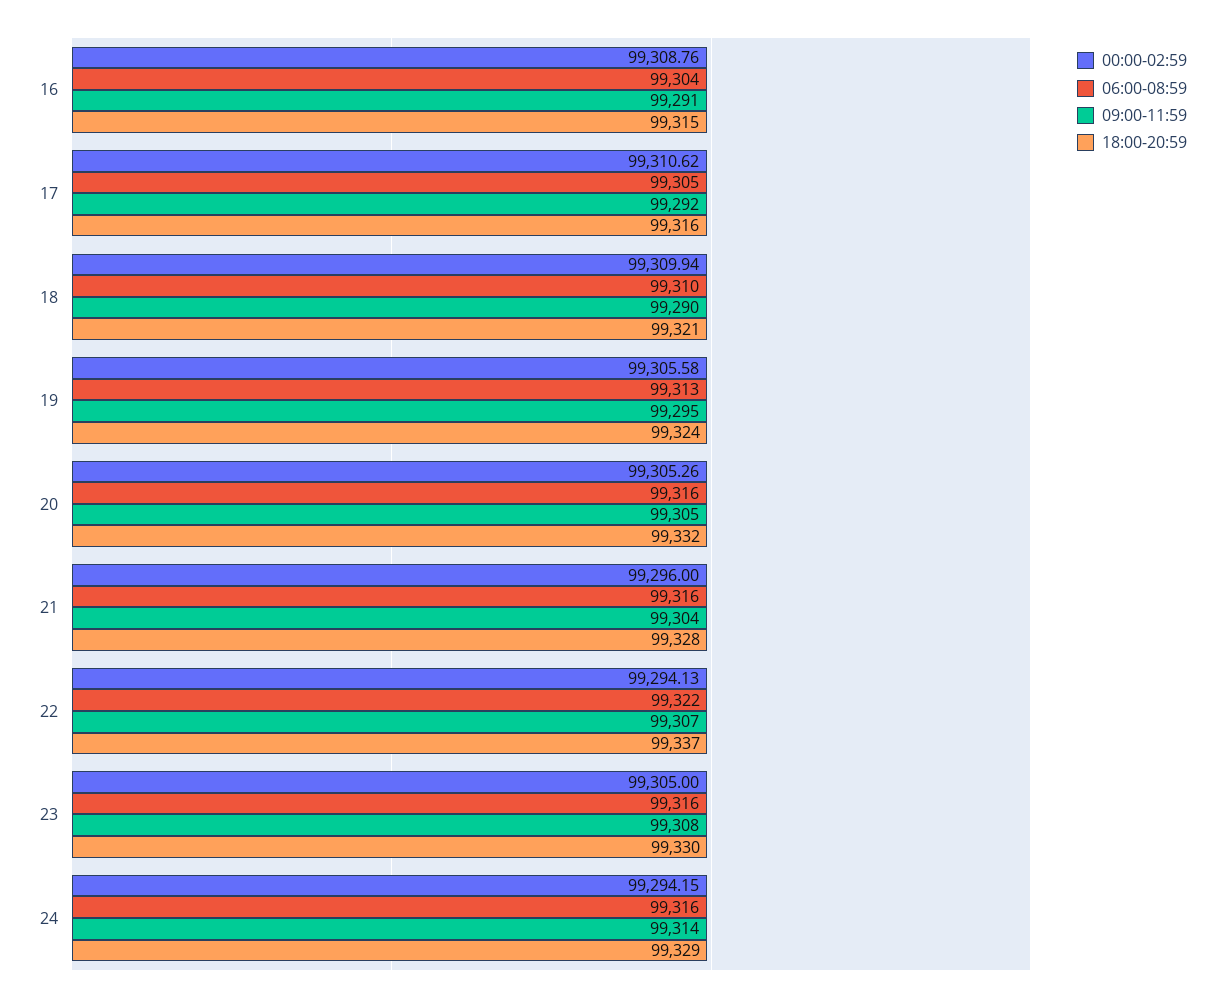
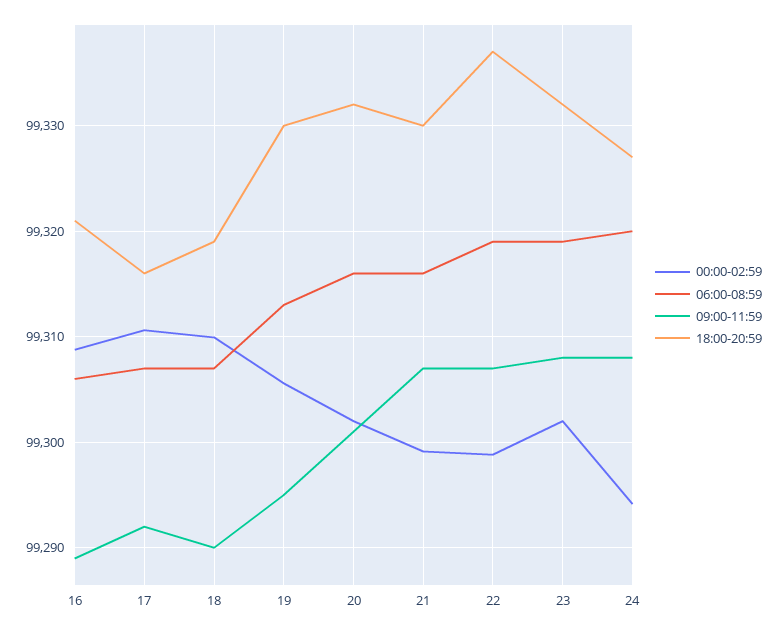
06:00-08:59, 16: 99304 -> 99306
09:00-11:59, 16: 99291 -> 99289
18:00-20:59, 16: 99315 -> 99321
06:00-08:59, 17: 99305 -> 99307
06:00-08:59, 18: 99310 -> 99307
18:00-20:59, 18: 99321 -> 99319
18:00-20:59, 19: 99324 -> 99330
00:00-02:59, 20: 99305.26 -> 99302
09:00-11:59, 20: 99305 -> 99301
00:00-02:59, 21: 99296 -> 99299
09:00-11:59, 21: 99304 -> 99307
18:00-20:59, 21: 99328 -> 99330
00:00-02:59, 22: 99294.13 -> 99299
06:00-08:59, 22: 99322 -> 99319
00:00-02:59, 23: 99305 -> 99302
06:00-08:59, 23: 99316 -> 99319
18:00-20:59, 23: 99330 -> 99332
06:00-08:59, 24: 99316 -> 99320
09:00-11:59, 24: 99314 -> 99308
18:00-20:59, 24: 99329 -> 99327

